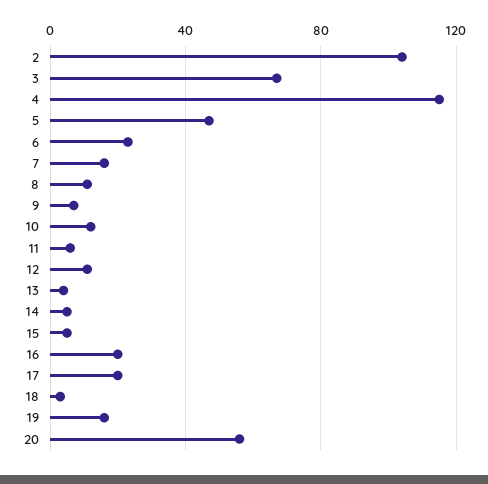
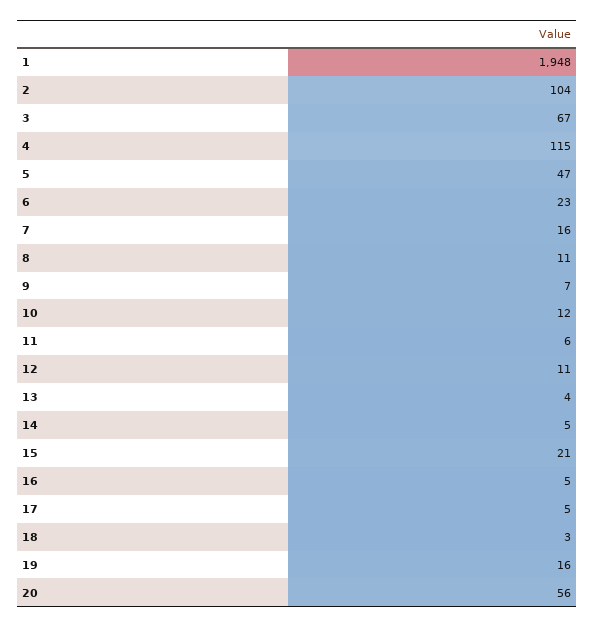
15: 5 -> 21
16: 20 -> 5
17: 20 -> 5
1: none -> 1948

